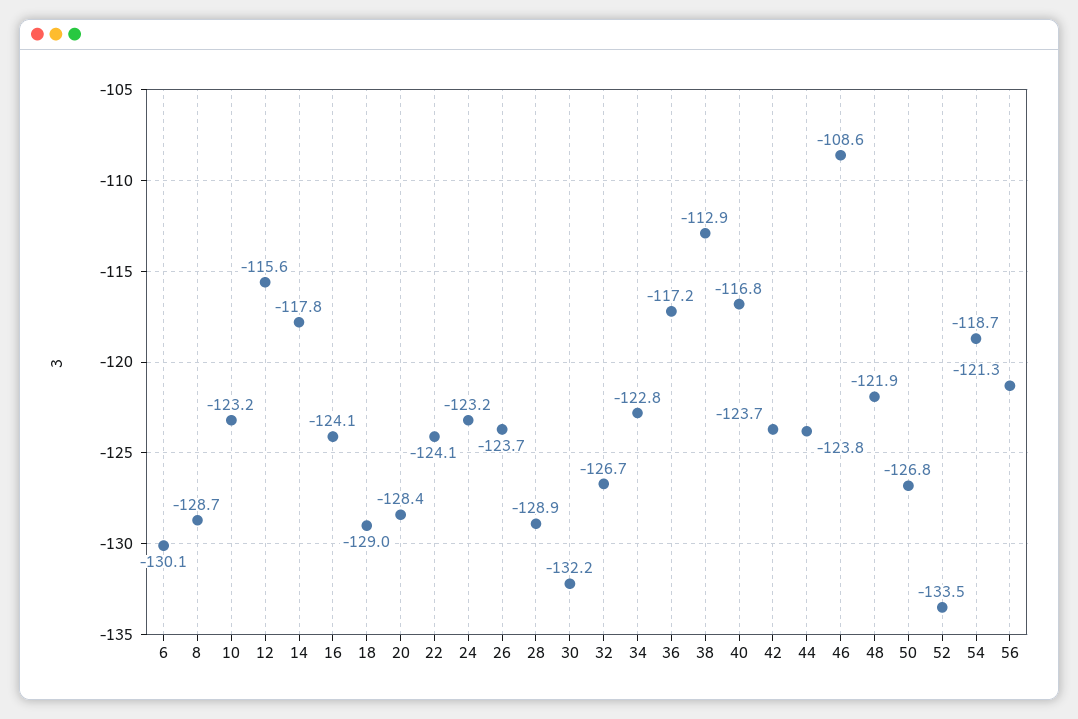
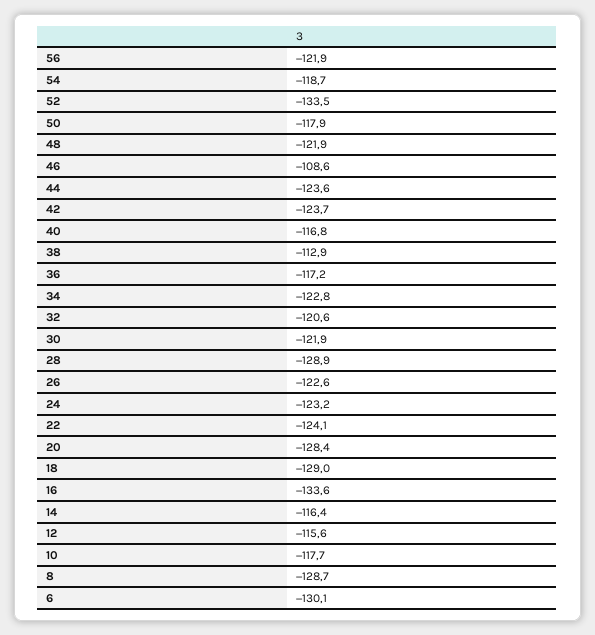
10: -123.2 -> -117.7
14: -117.8 -> -116.4
16: -124.1 -> -133.6
26: -123.7 -> -122.6
30: -132.2 -> -121.9
32: -126.7 -> -120.6
44: -123.8 -> -123.6
50: -126.8 -> -117.9
56: -121.3 -> -121.9

